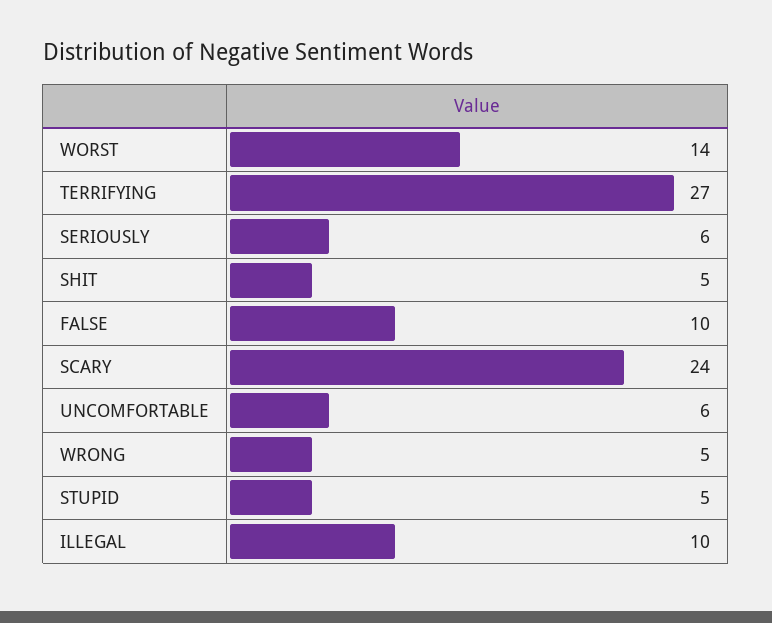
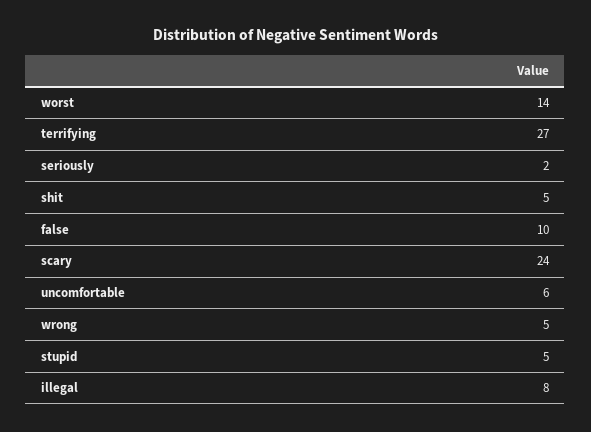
SERIOUSLY: 6 -> 2
ILLEGAL: 10 -> 8

